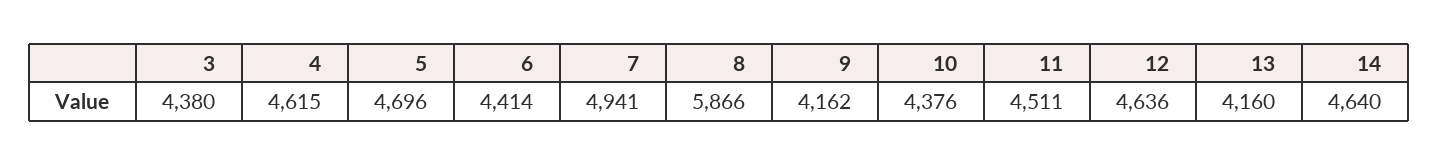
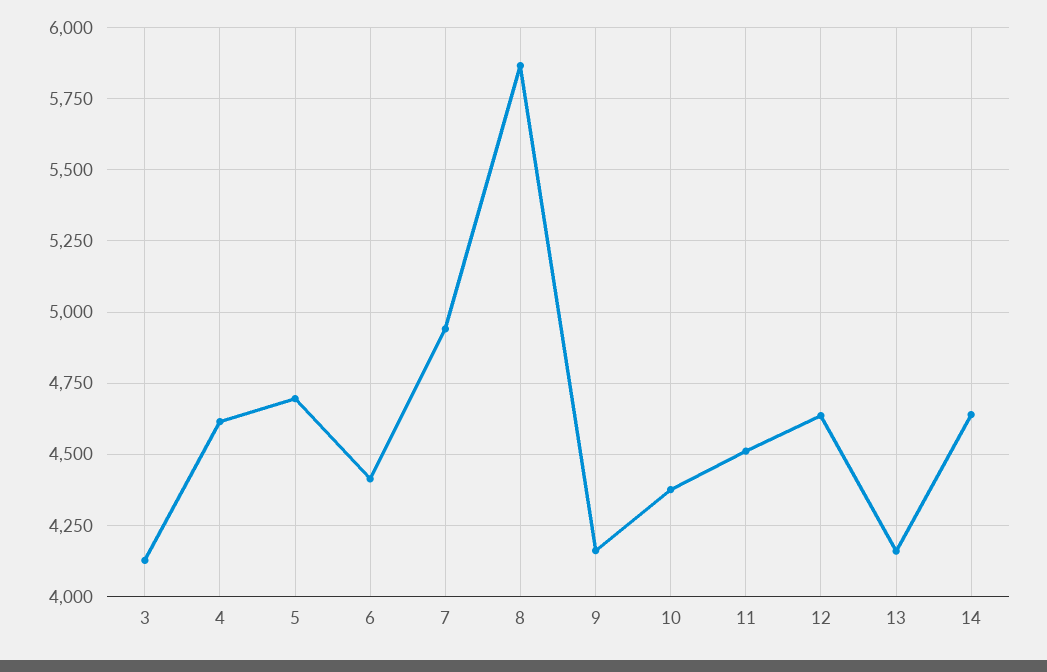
3: 4380 -> 4125

